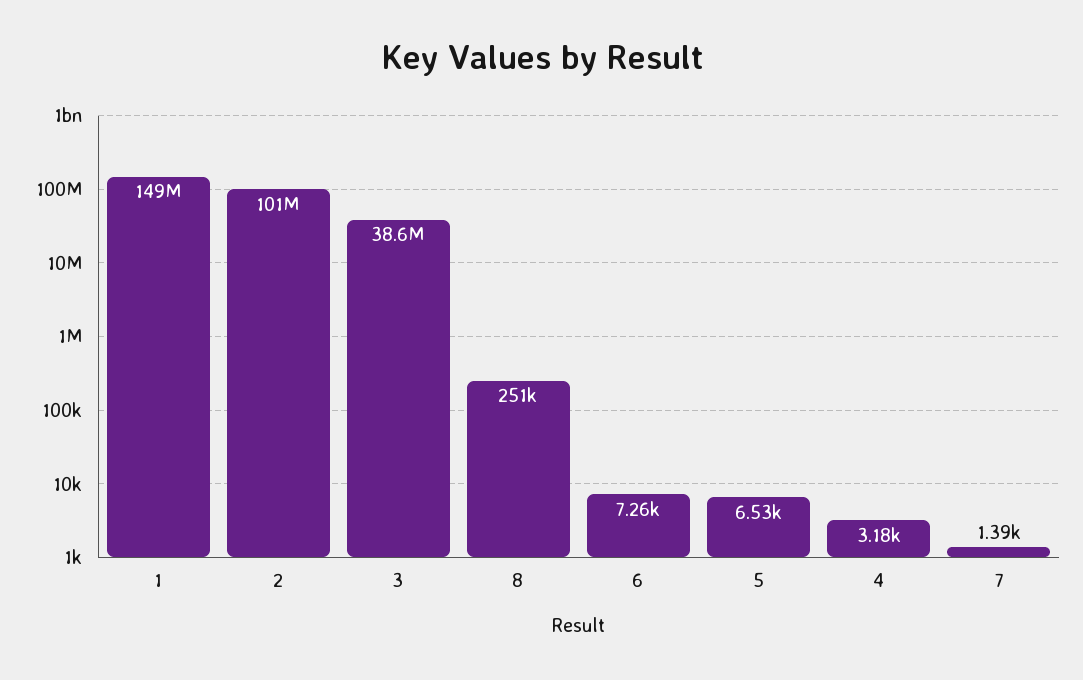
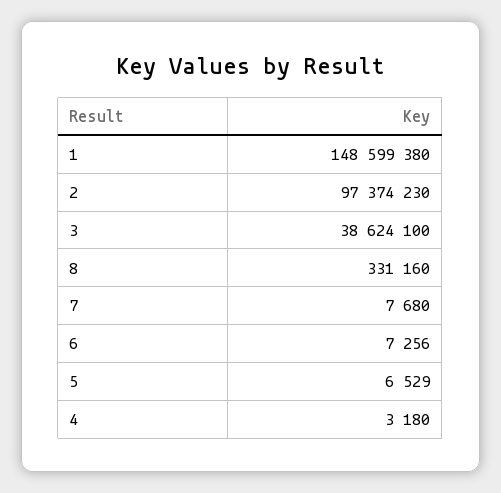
2: 101000000 -> 97374230
8: 251000 -> 331160
7: 1390 -> 7680

